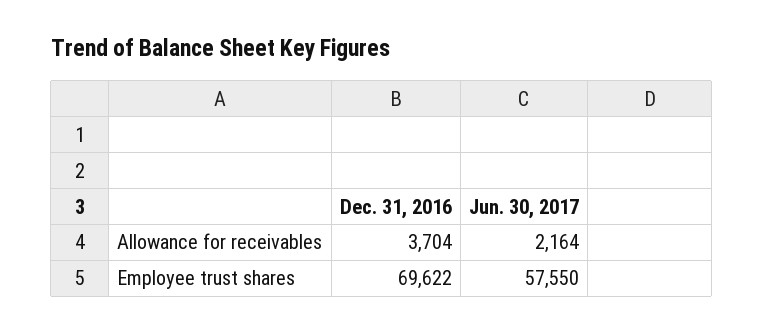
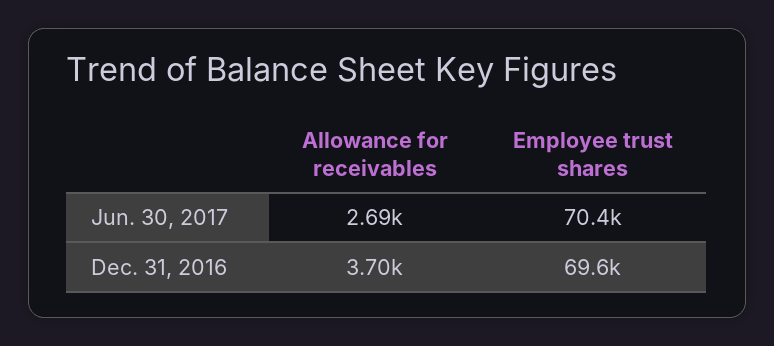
Jun. 30, 2017, Allowance for receivables: 2164 -> 2690
Jun. 30, 2017, Employee trust shares: 57550 -> 70400

